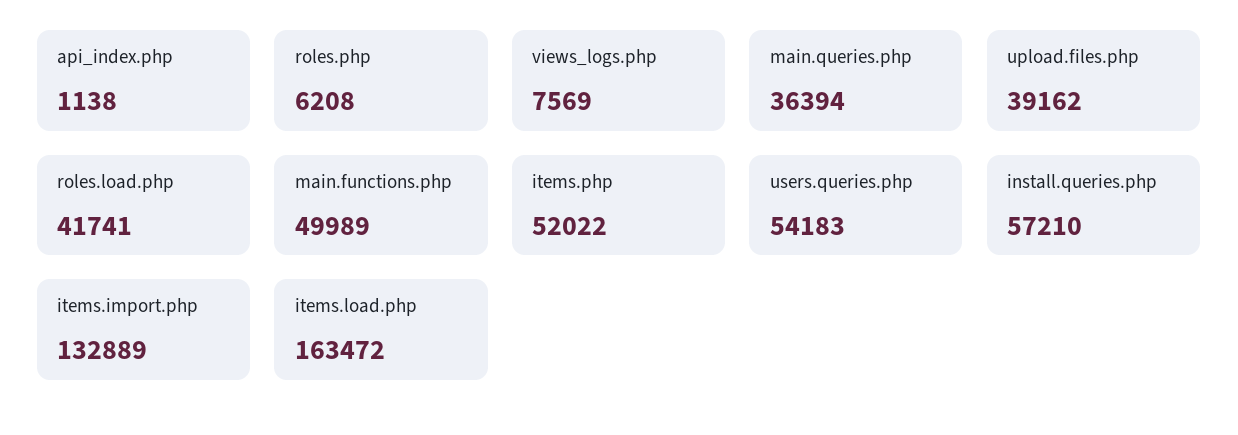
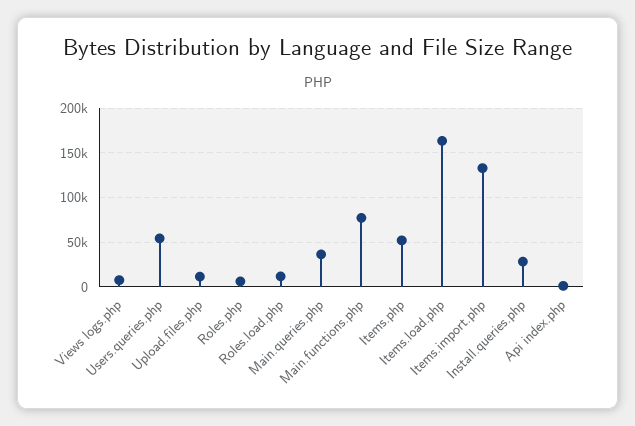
upload.files.php: 39162 -> 10000
roles.load.php: 41741 -> 10000
main.functions.php: 49989 -> 80000
install.queries.php: 57210 -> 30000

